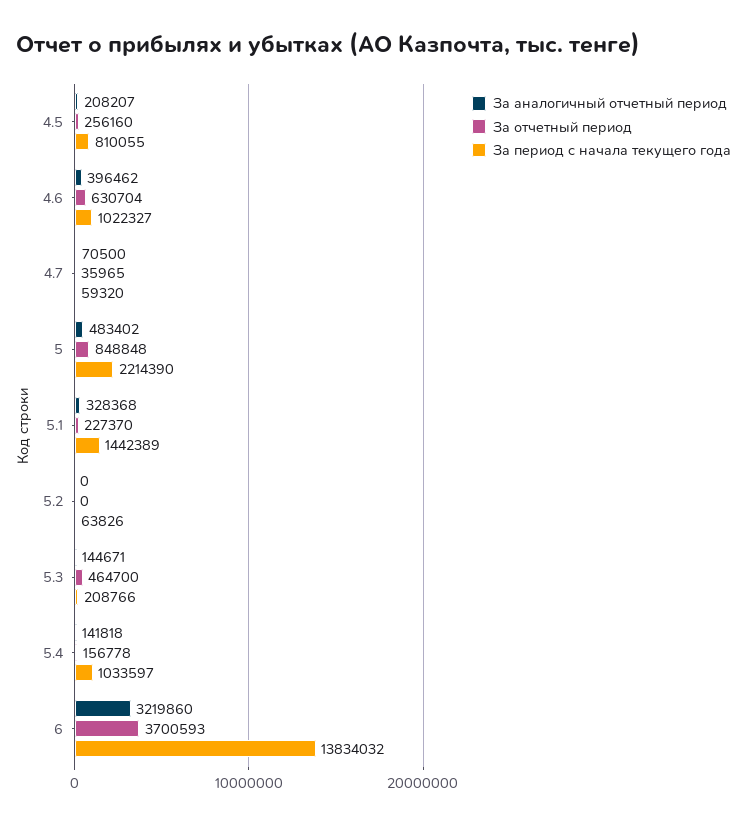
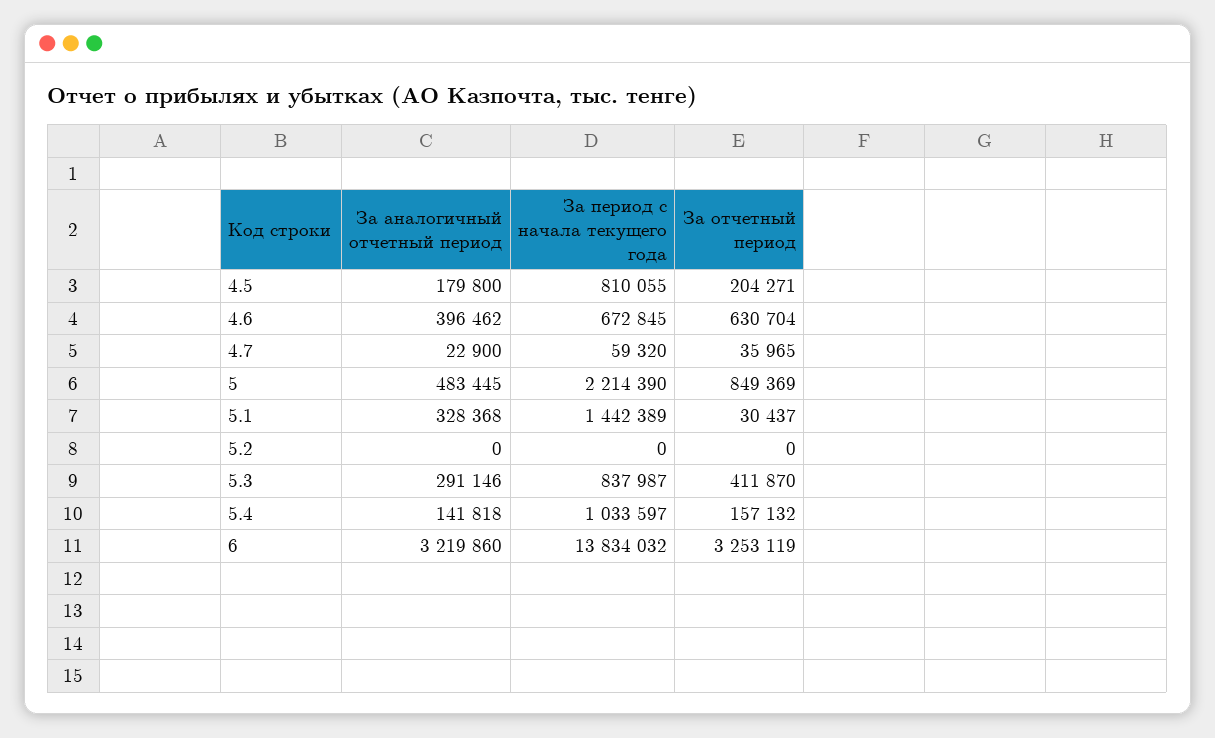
За аналогичный отчетный период, 4.5: 208207 -> 179800
За отчетный период, 4.5: 256160 -> 204271
За период с начала текущего года, 4.6: 1022327 -> 672845
За аналогичный отчетный период, 4.7: 70500 -> 22900
За аналогичный отчетный период, 5: 483402 -> 483445
За отчетный период, 5: 848848 -> 849369
За отчетный период, 5.1: 227370 -> 30437
За период с начала текущего года, 5.2: 63826 -> 0
За аналогичный отчетный период, 5.3: 144671 -> 291146
За отчетный период, 5.3: 464700 -> 411870
За период с начала текущего года, 5.3: 208766 -> 837987
За отчетный период, 5.4: 156778 -> 157132
За отчетный период, 6: 3700593 -> 3253119

